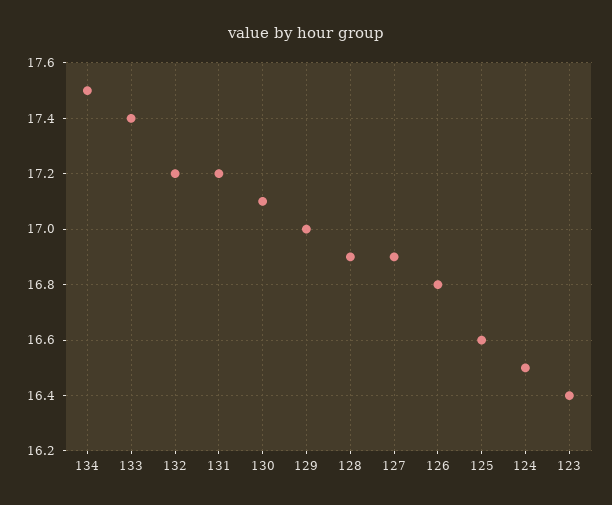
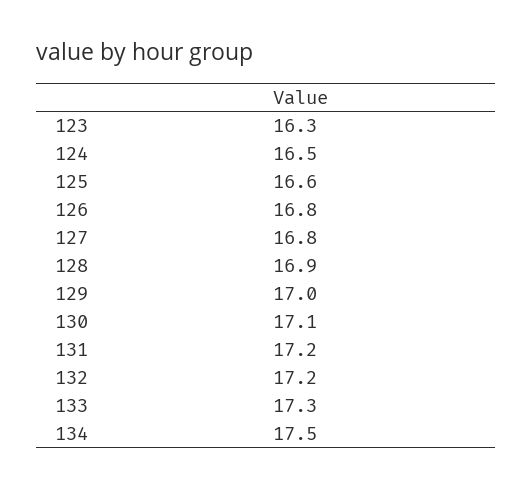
133: 17.4 -> 17.3
127: 16.9 -> 16.8
123: 16.4 -> 16.3

